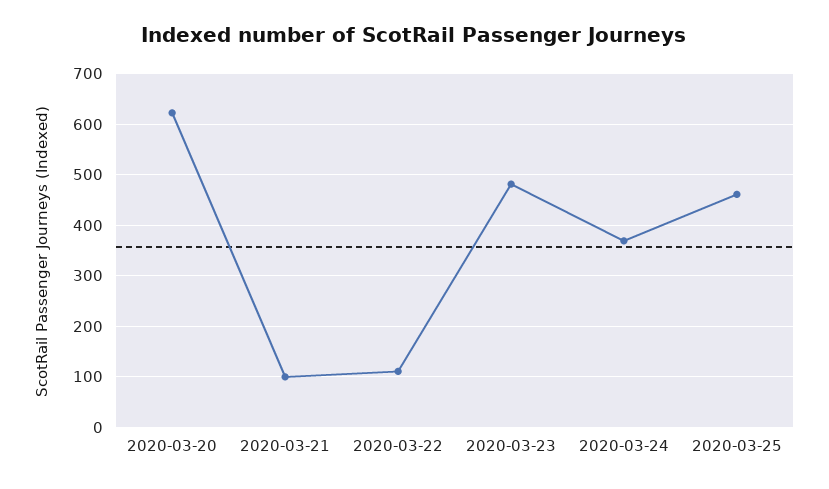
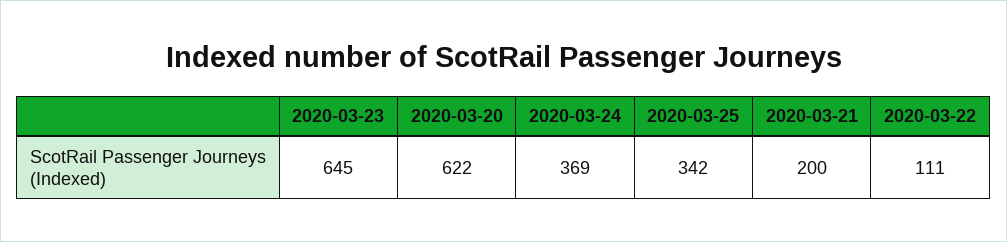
2020-03-21: 100 -> 200
2020-03-23: 480 -> 645
2020-03-25: 460 -> 342

